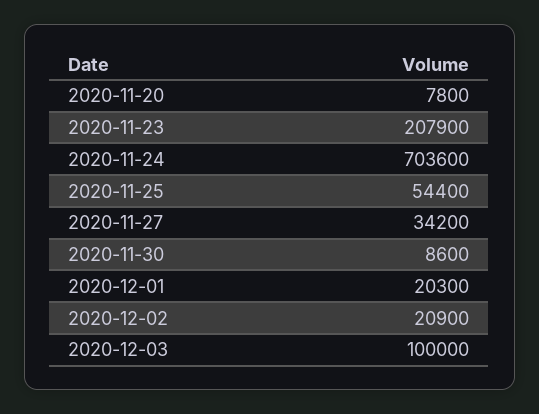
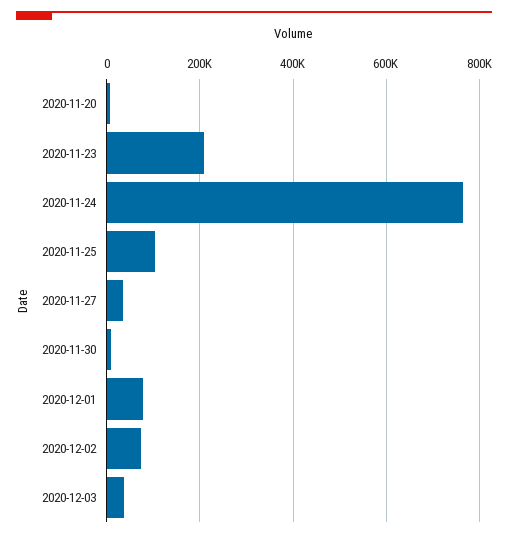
2020-11-24: 703600 -> 760000
2020-11-25: 54400 -> 100000
2020-12-01: 20300 -> 80000
2020-12-02: 20900 -> 80000
2020-12-03: 100000 -> 40000

